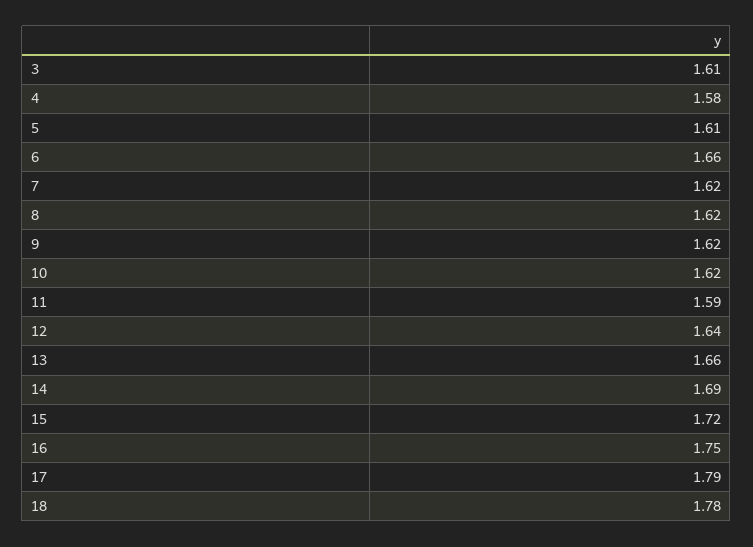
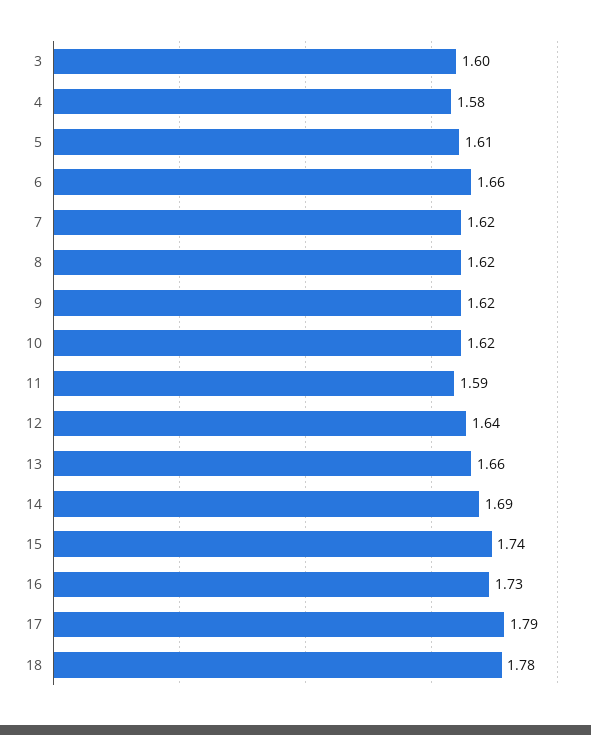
3: 1.61 -> 1.6
15: 1.72 -> 1.74
16: 1.75 -> 1.73

